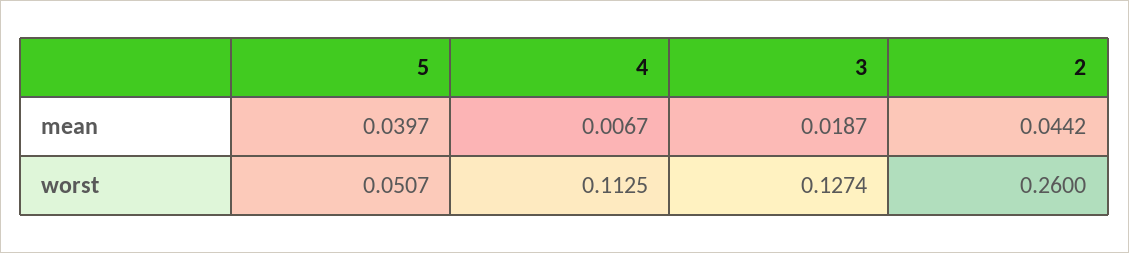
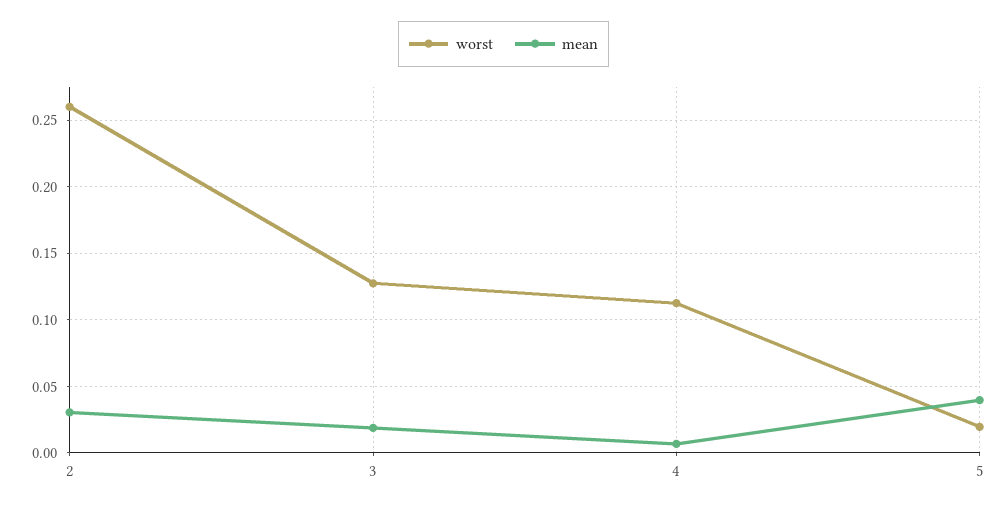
mean, 2: 0.0442 -> 0.03
worst, 5: 0.0507 -> 0.02

